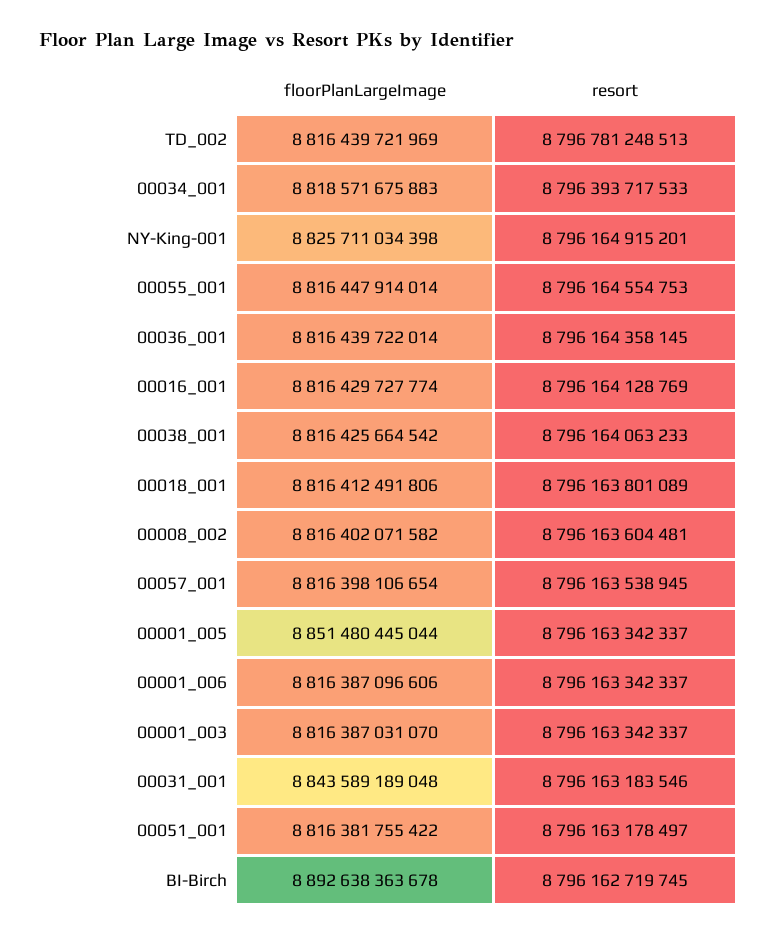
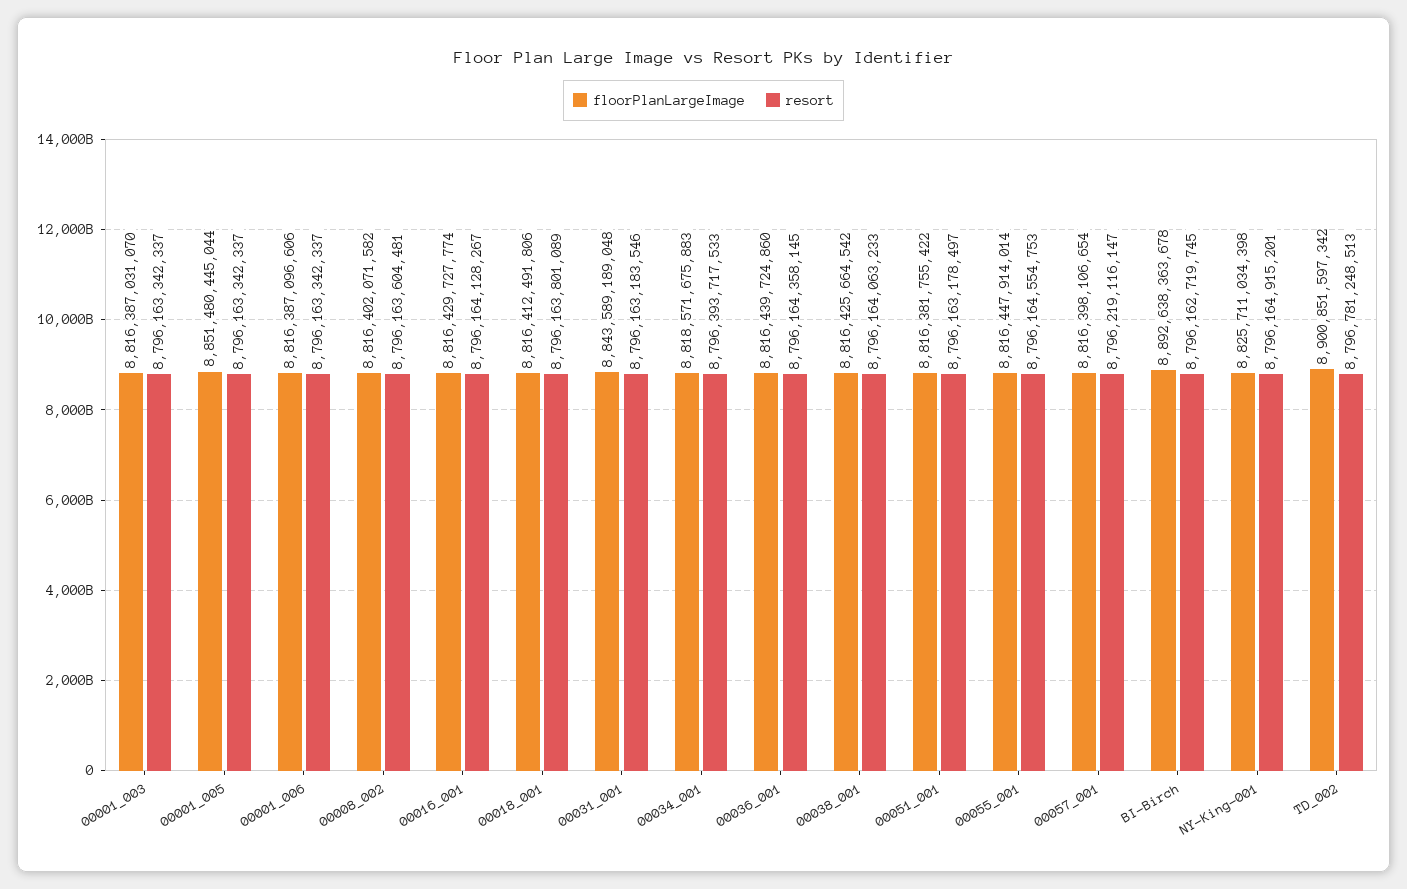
floorPlanLargeImage, TD_002: 8816439721969 -> 8900851597342
floorPlanLargeImage, 00036_001: 8816439722014 -> 8816439724860
resort, 00016_001: 8796164128769 -> 8796164128267
resort, 00057_001: 8796163538945 -> 8796219116147

